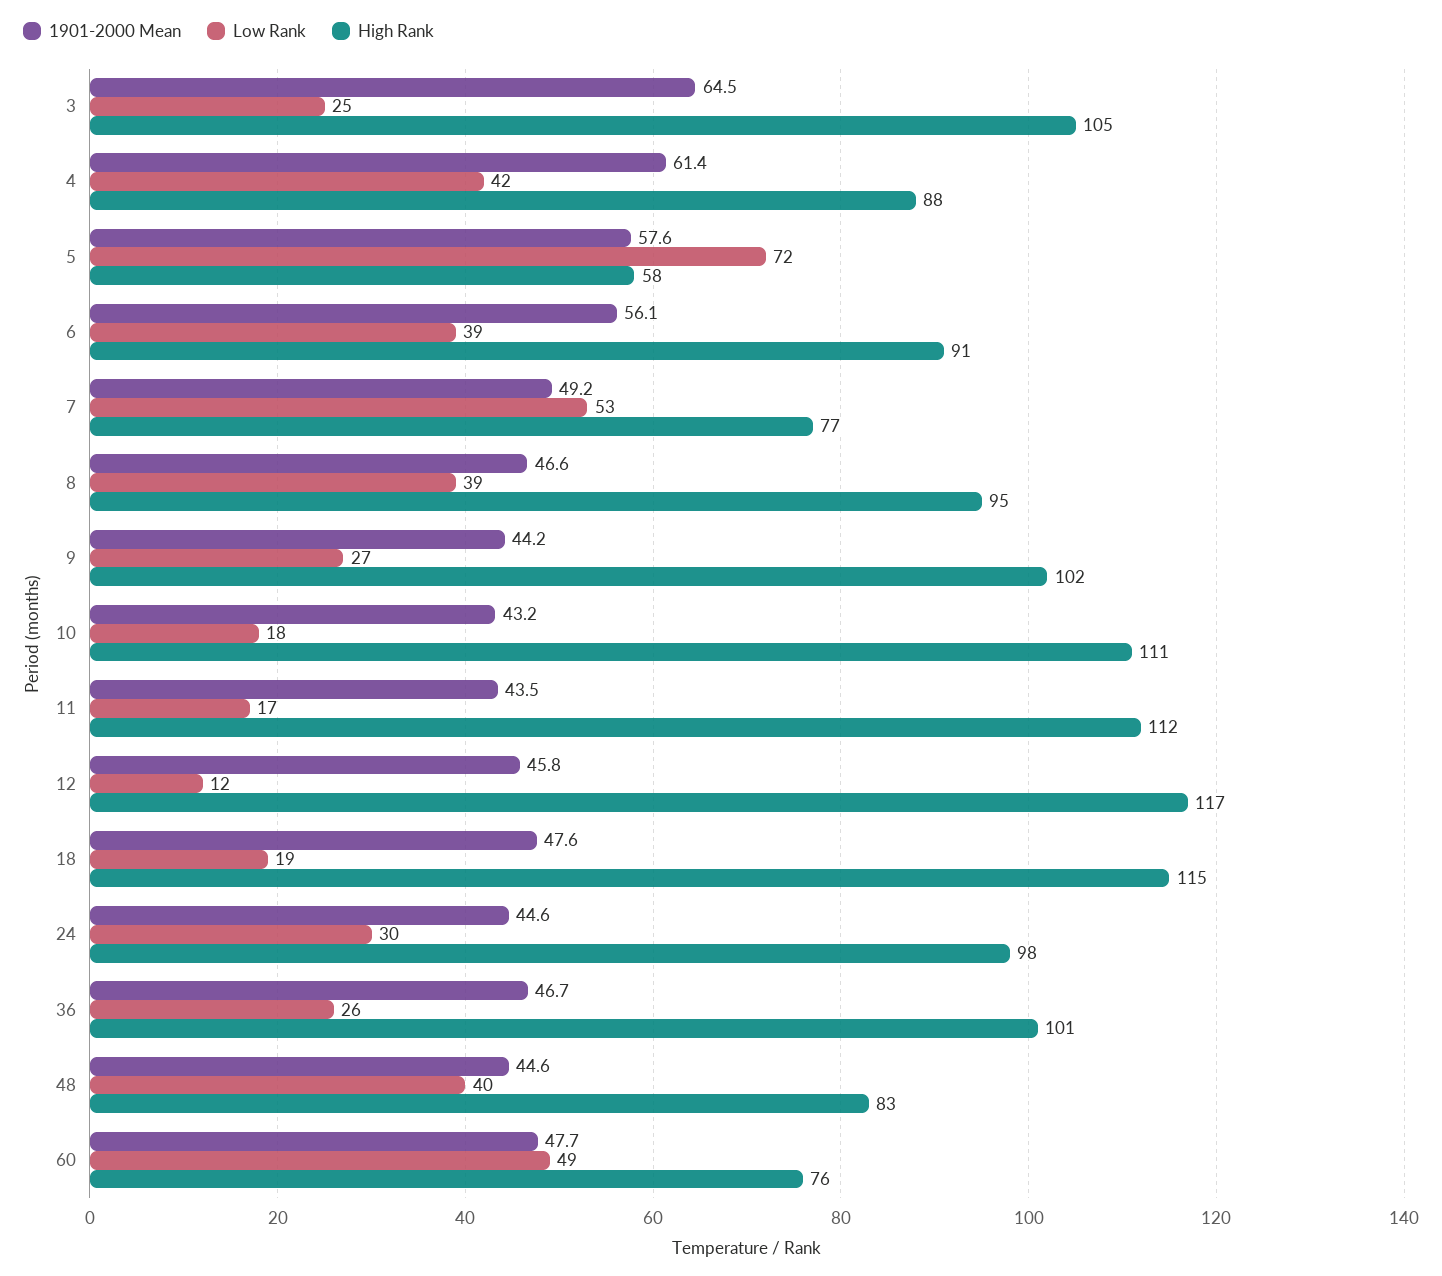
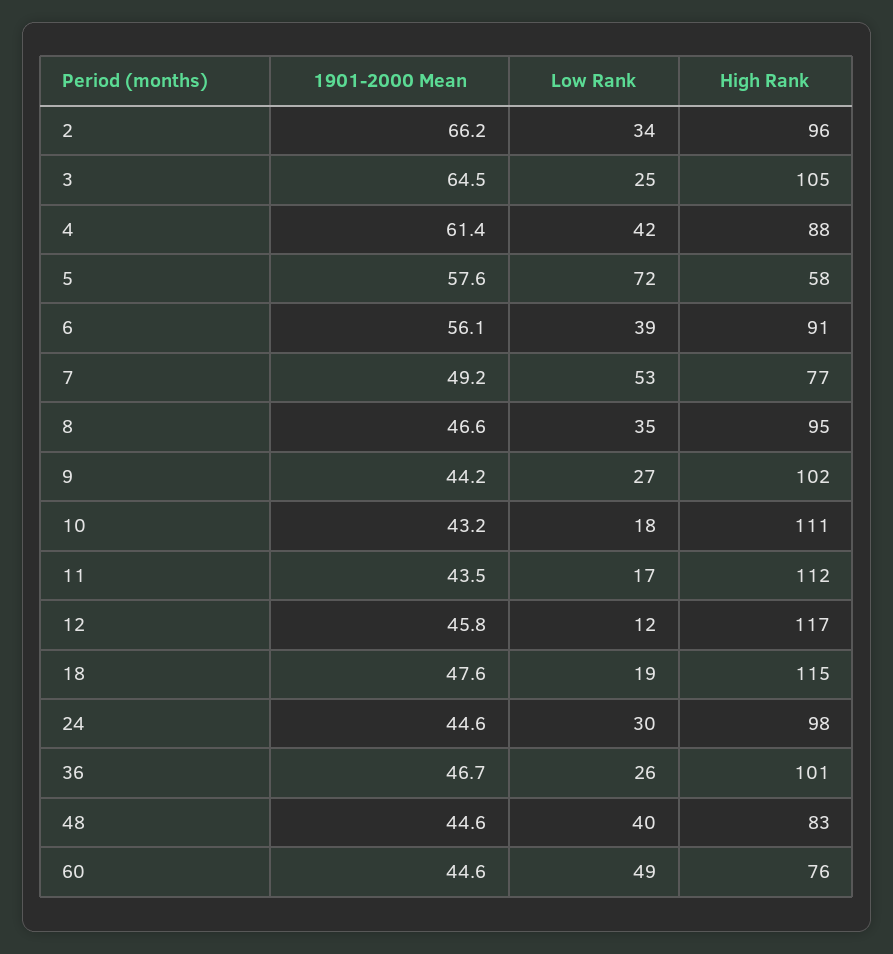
Low Rank, 8: 39 -> 35
1901-2000 Mean, 60: 47.7 -> 44.6
1901-2000 Mean, 2: none -> 66.2
Low Rank, 2: none -> 34
High Rank, 2: none -> 96

